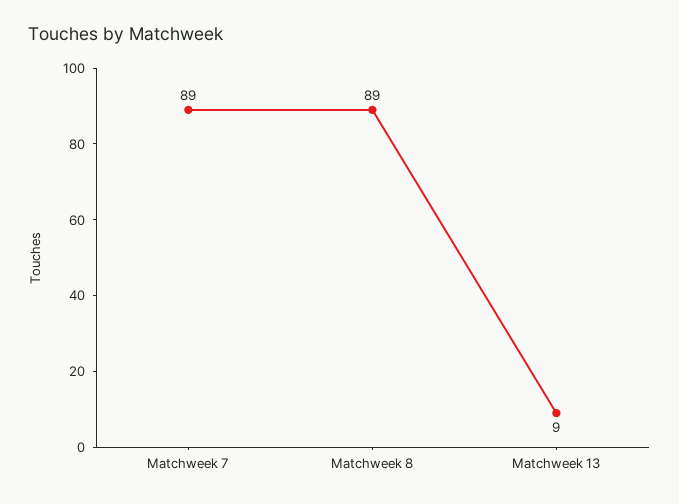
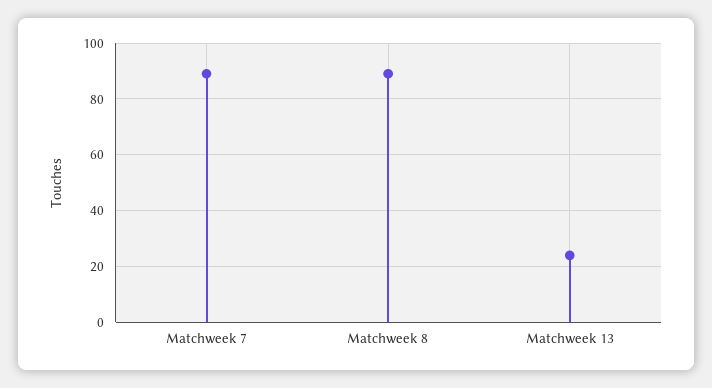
Matchweek 13: 9 -> 25

